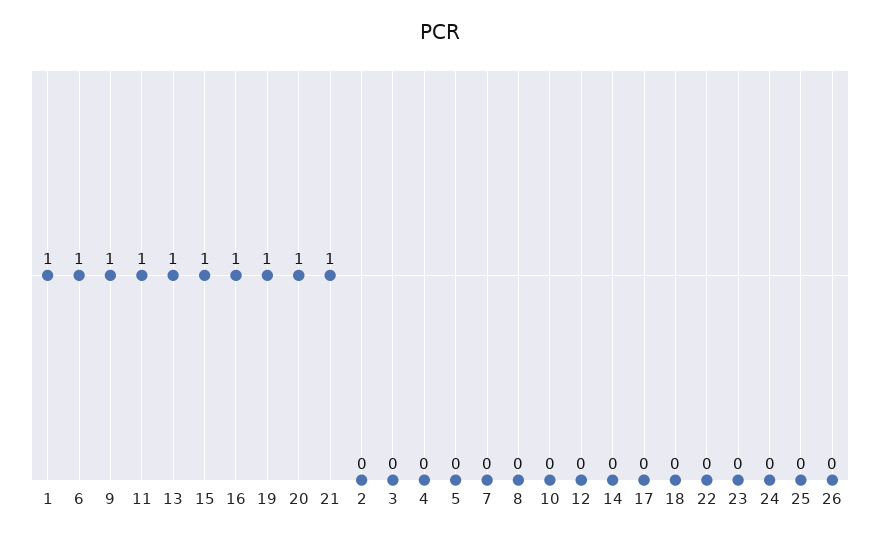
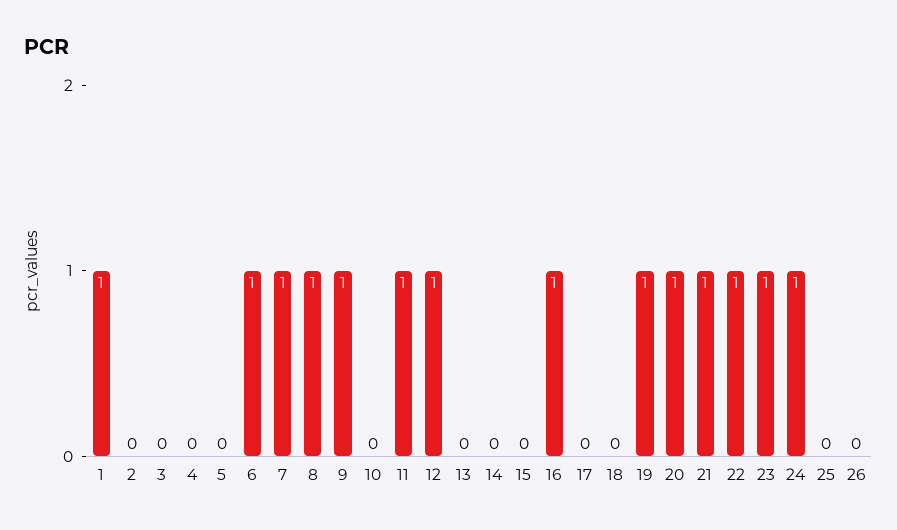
13: 1 -> 0
15: 1 -> 0
7: 0 -> 1
8: 0 -> 1
12: 0 -> 1
22: 0 -> 1
23: 0 -> 1
24: 0 -> 1

